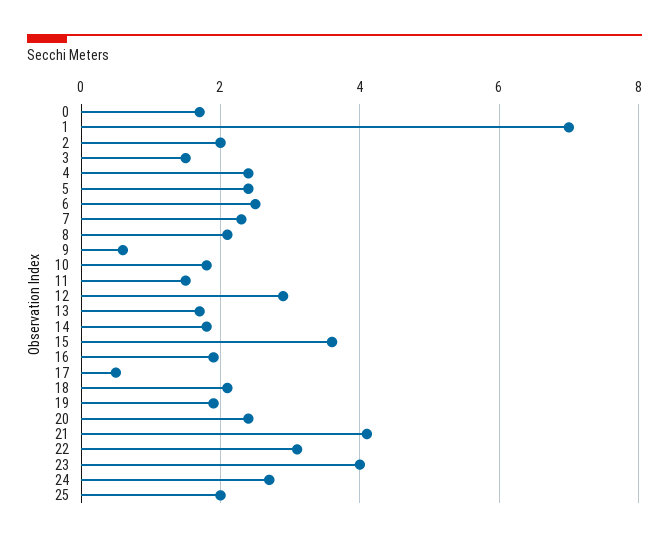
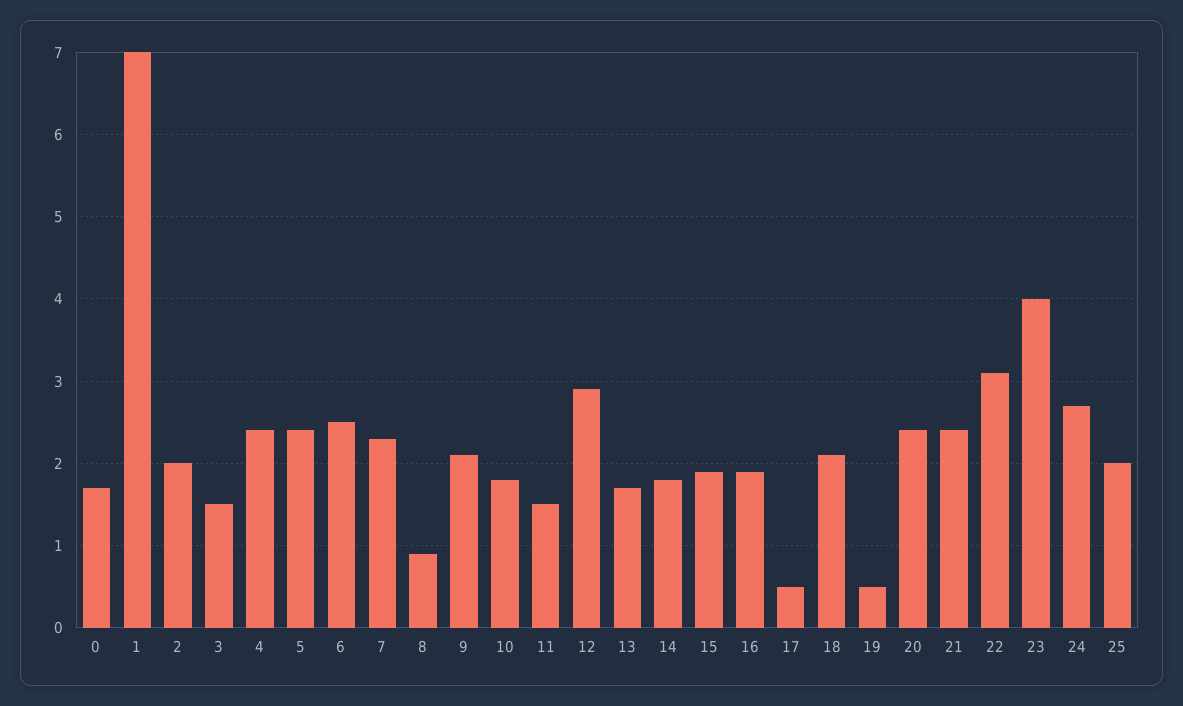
8: 2 -> 0.9
9: 0.5 -> 2.1
15: 3.5 -> 1.9
19: 2 -> 0.5
21: 4 -> 2.4

